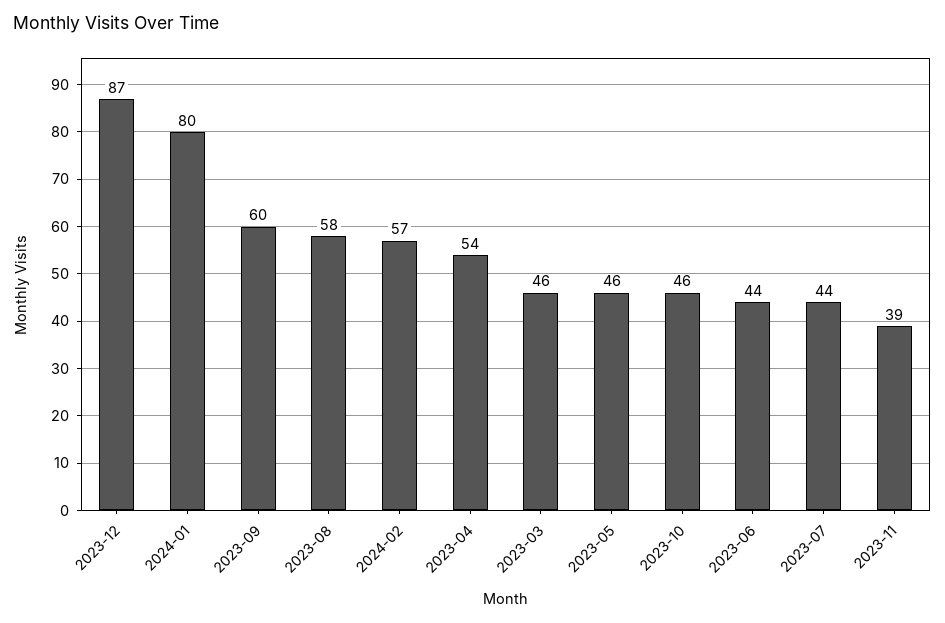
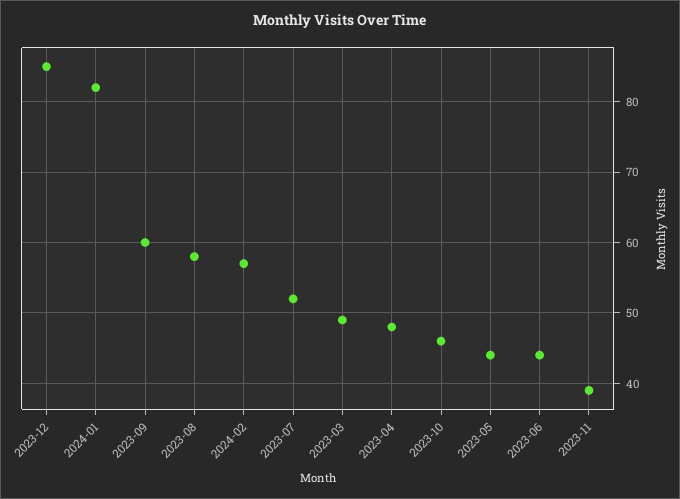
2023-12: 87 -> 85
2024-01: 80 -> 82
2023-04: 54 -> 48
2023-03: 46 -> 49
2023-05: 46 -> 44
2023-07: 44 -> 52

